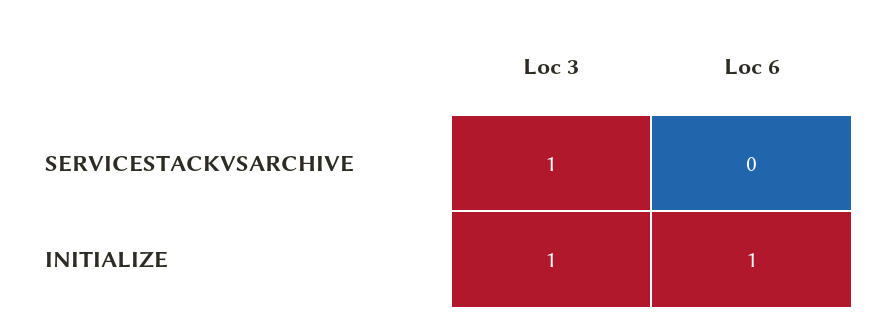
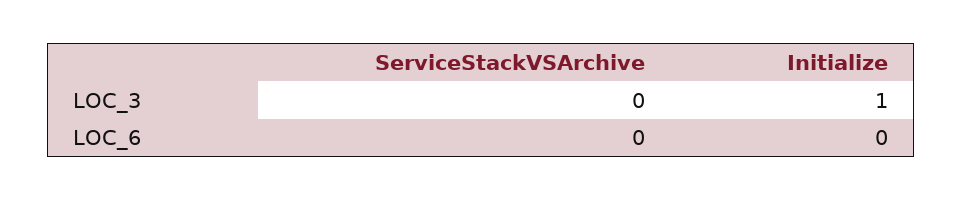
Loc 3, SERVICESTACKVSARCHIVE: 1 -> 0
Loc 6, INITIALIZE: 1 -> 0

